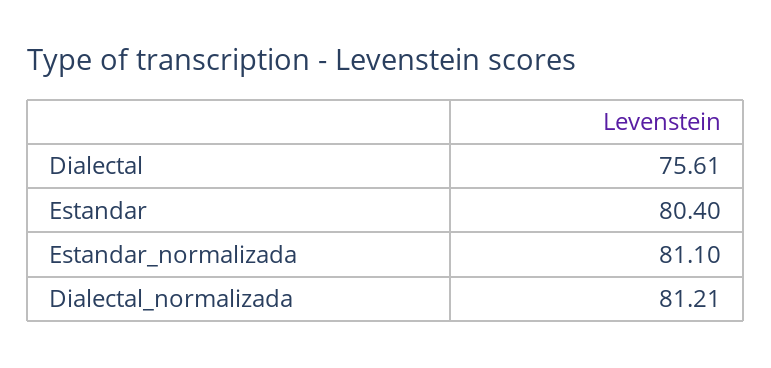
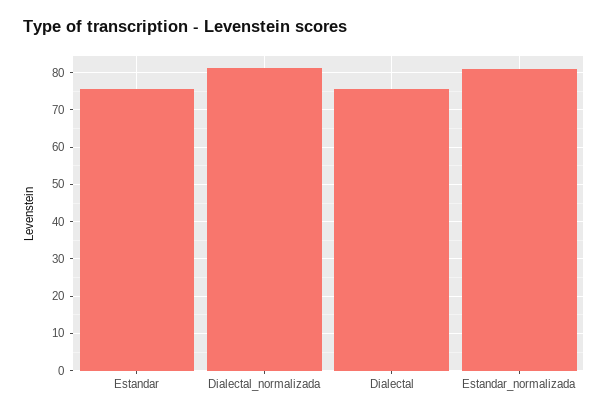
Estandar: 80.4 -> 76

